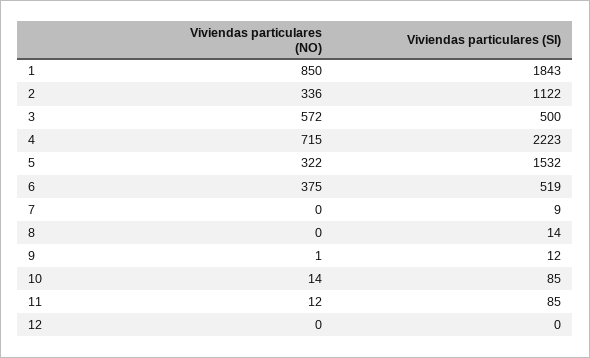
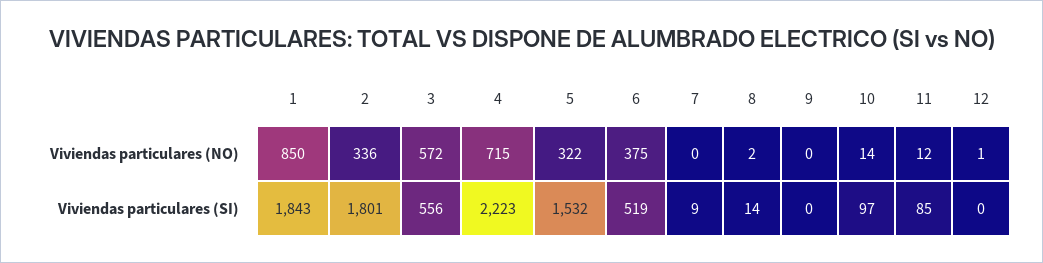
Viviendas particulares (SI), 2: 1122 -> 1801
Viviendas particulares (SI), 3: 500 -> 556
Viviendas particulares (NO), 8: 0 -> 2
Viviendas particulares (NO), 9: 1 -> 0
Viviendas particulares (SI), 9: 12 -> 0
Viviendas particulares (SI), 10: 85 -> 97
Viviendas particulares (NO), 12: 0 -> 1

